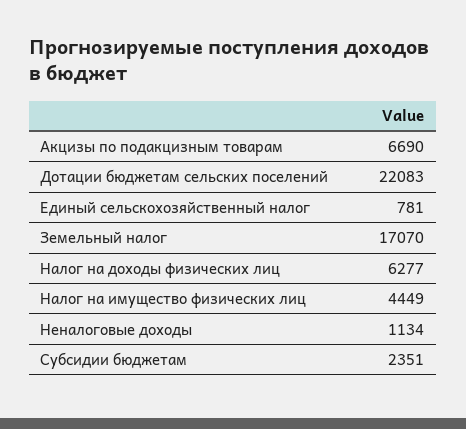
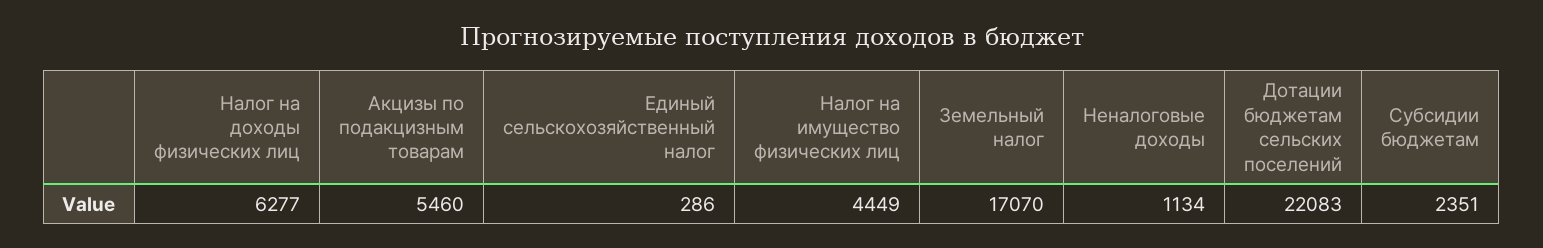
Акцизы по подакцизным товарам: 6690 -> 5460
Единый сельскохозяйственный налог: 781 -> 286

